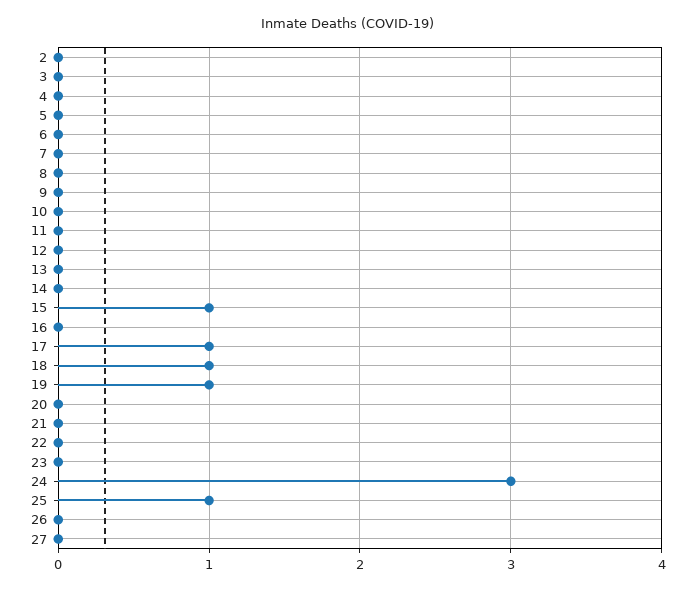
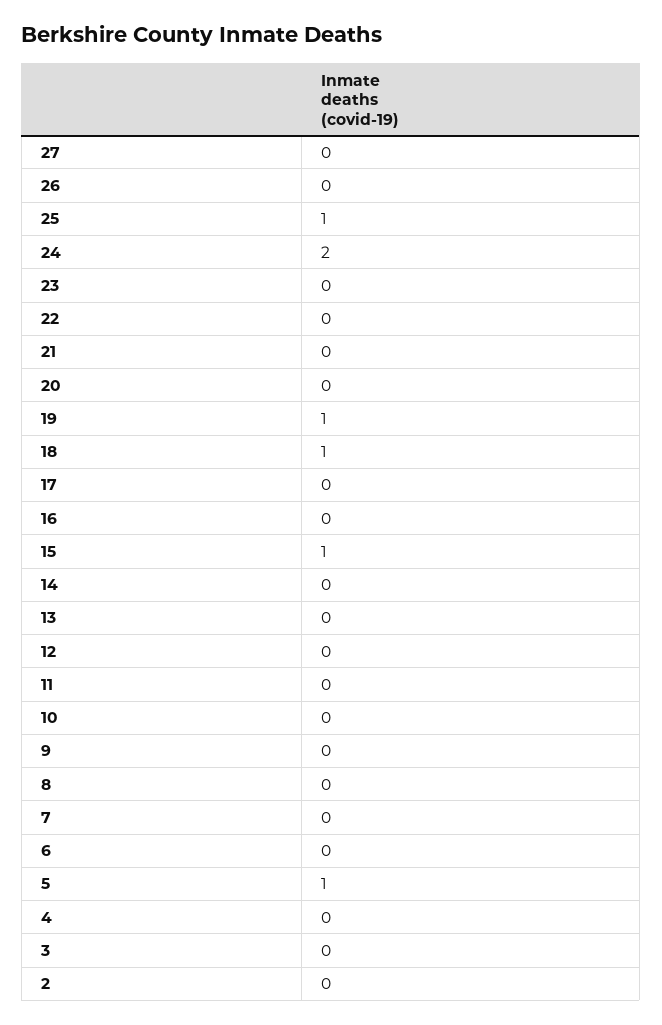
5: 0 -> 1
17: 1 -> 0
24: 3 -> 2

